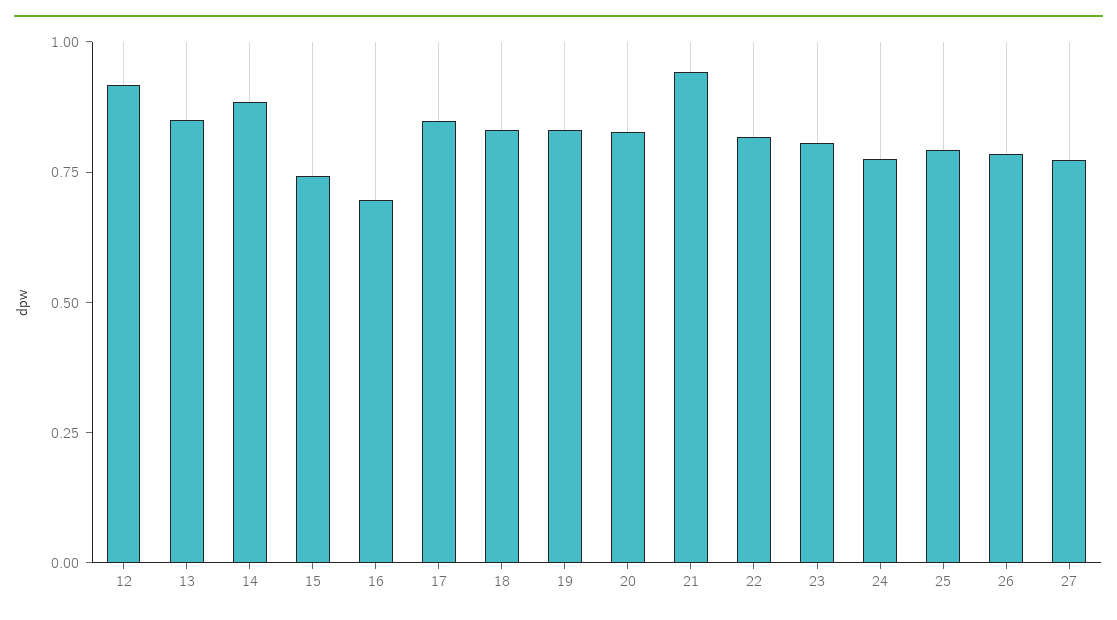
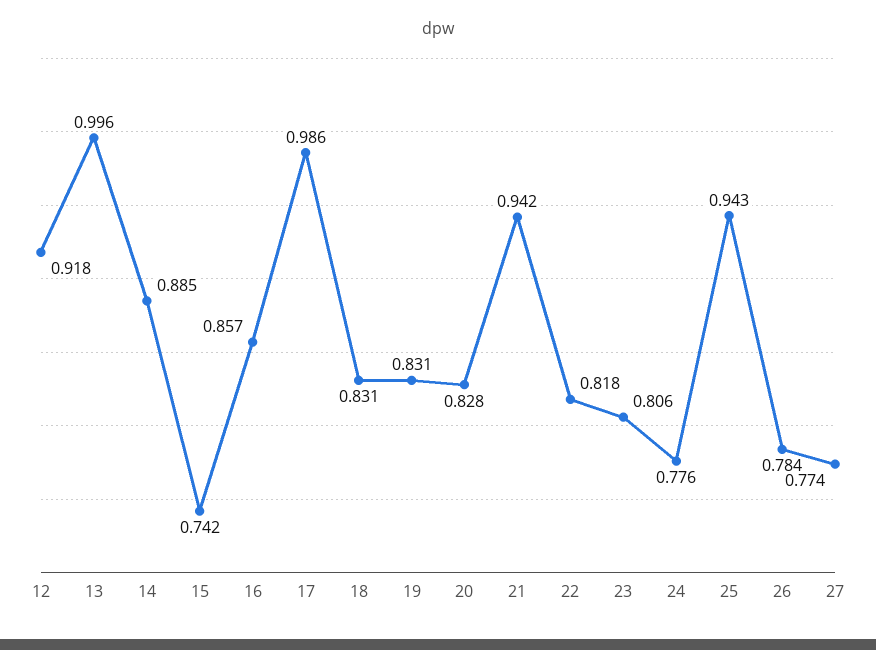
13: 0.85 -> 0.996
16: 0.7 -> 0.857
17: 0.85 -> 0.986
25: 0.8 -> 0.943

